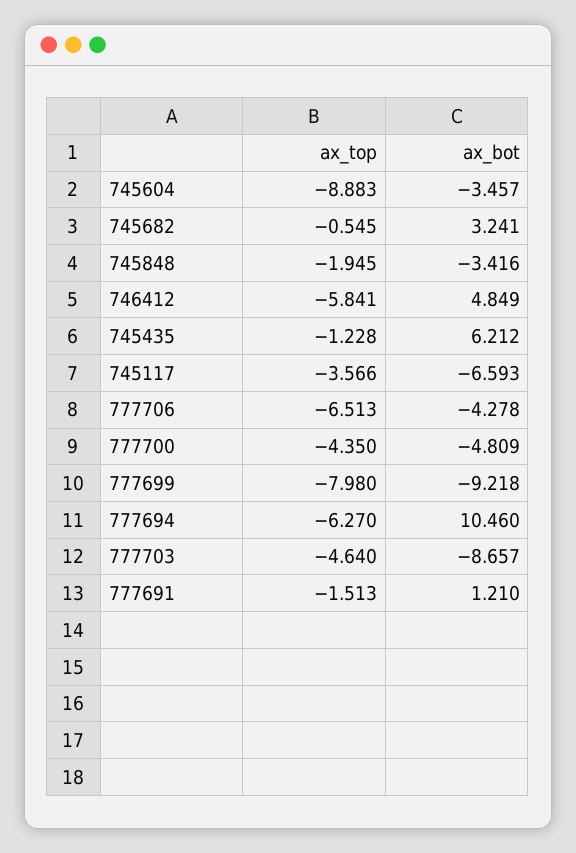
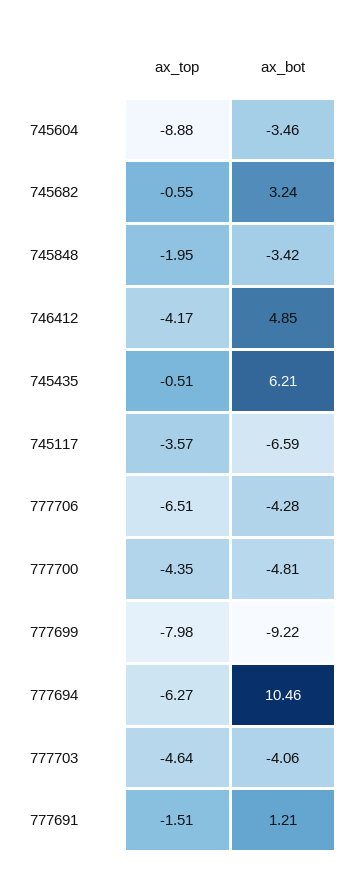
ax_top, 746412: -5.841 -> -4.17
ax_top, 745435: -1.228 -> -0.51
ax_bot, 777703: -8.657 -> -4.06

